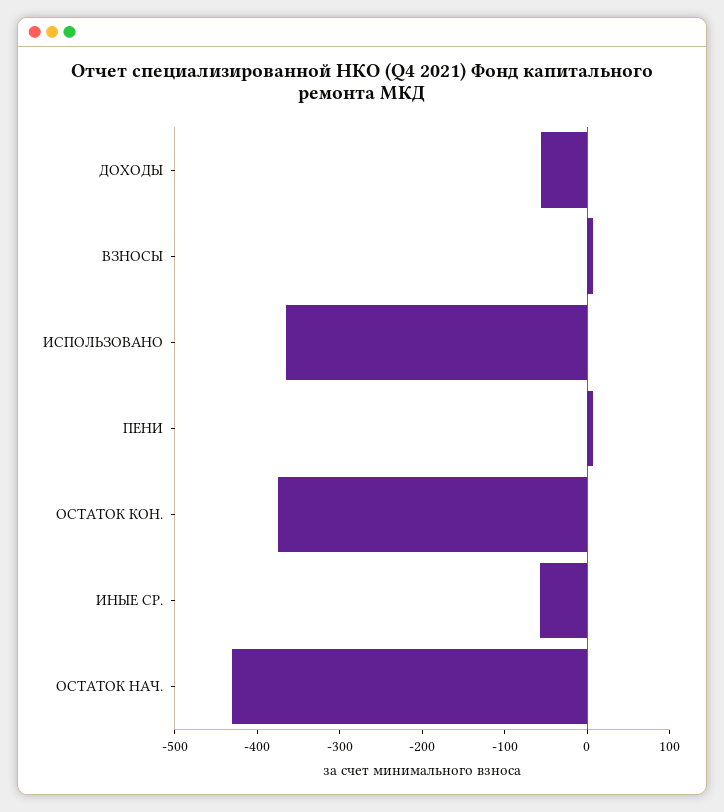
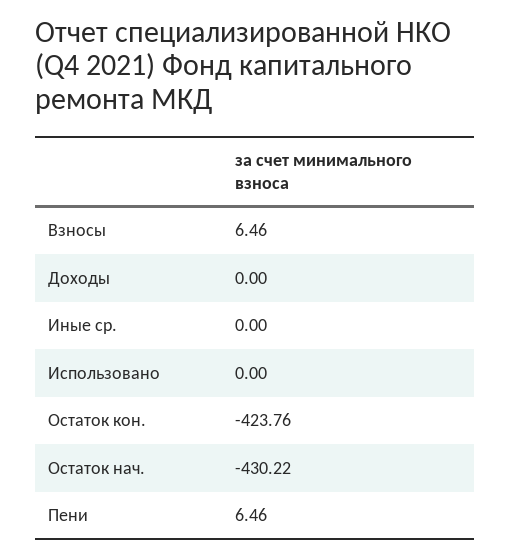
ДОХОДЫ: -60 -> 0
ИСПОЛЬЗОВАНО: -360 -> 0
ОСТАТОК КОН.: -380 -> -423.76
ИНЫЕ СР.: -60 -> 0

